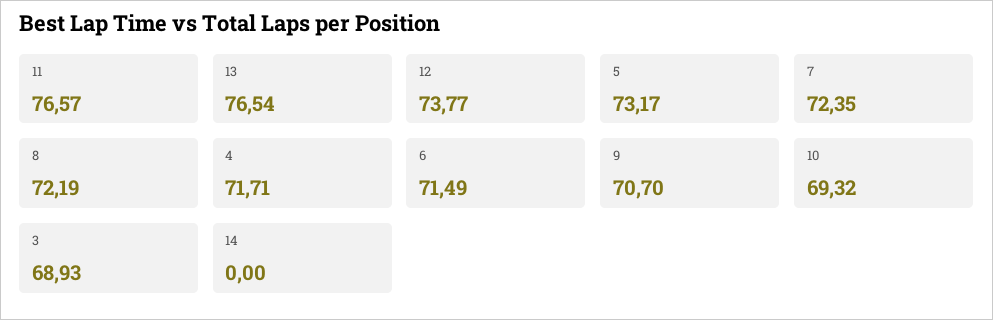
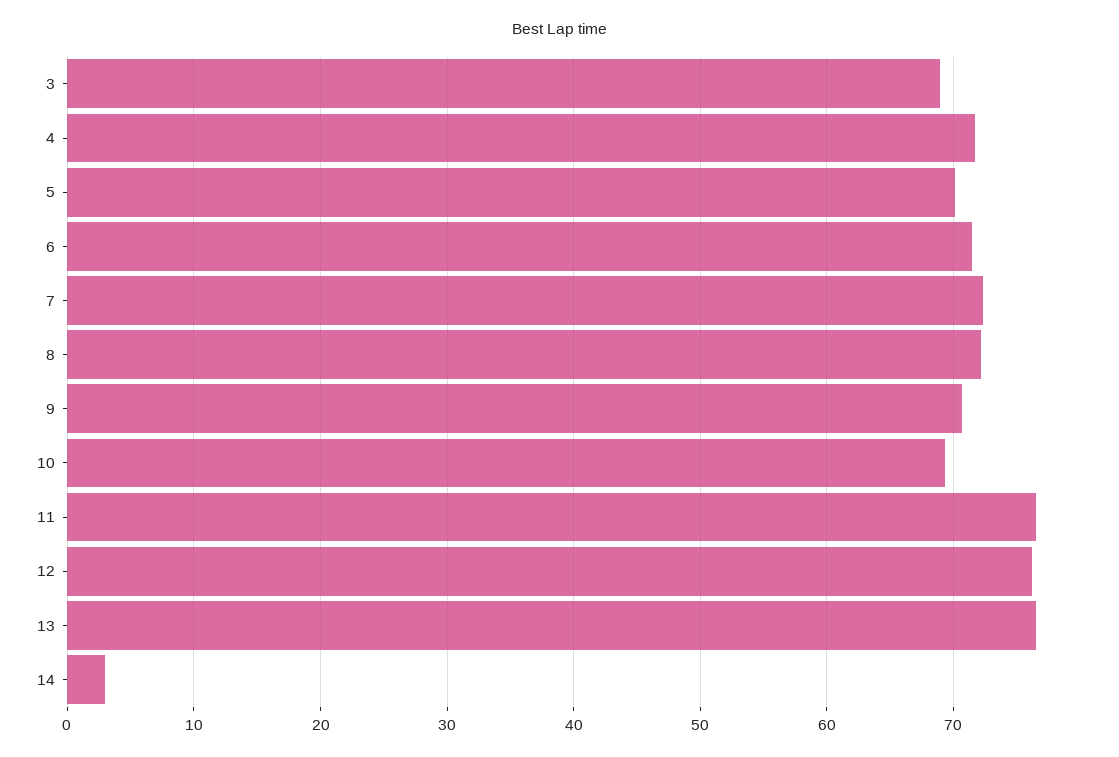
12: 73.77 -> 76
5: 73.17 -> 70
14: 0 -> 3

